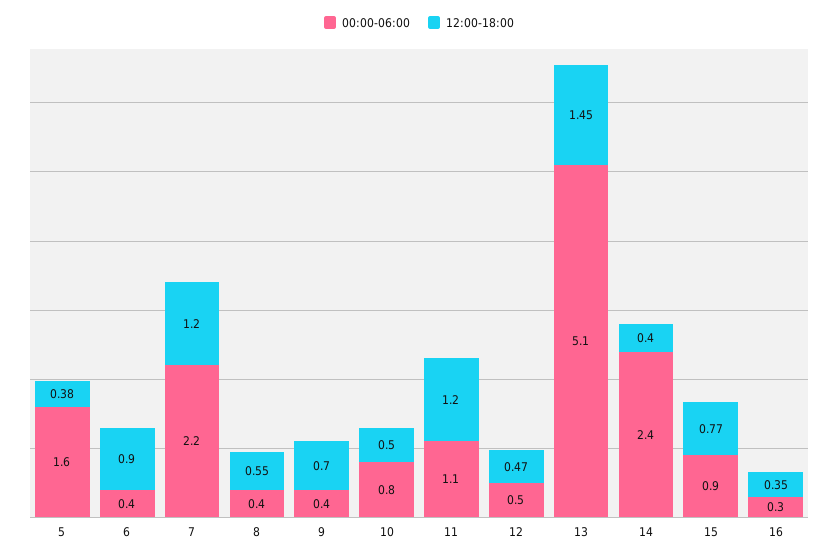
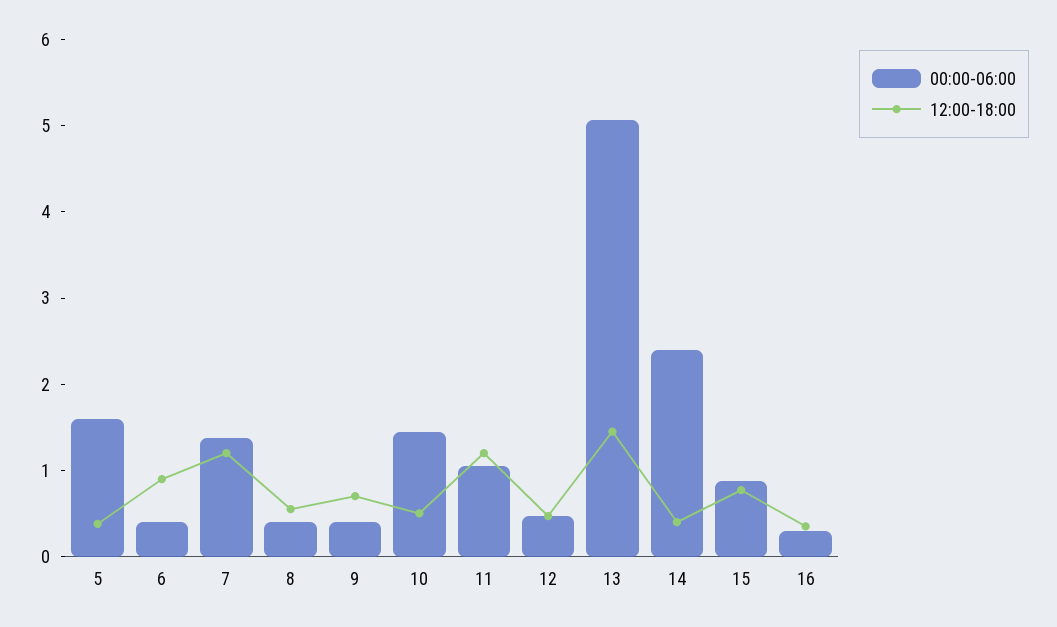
00:00-06:00, 7: 2.2 -> 1.4
00:00-06:00, 10: 0.8 -> 1.4

